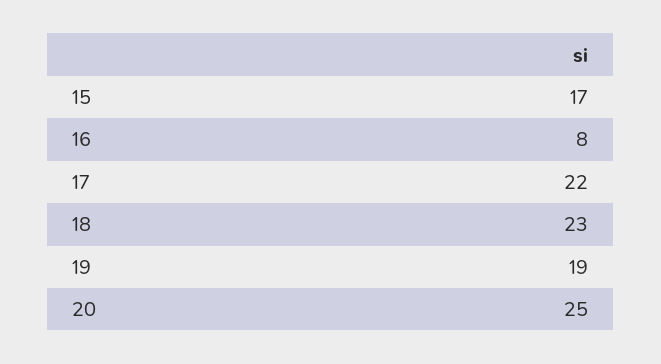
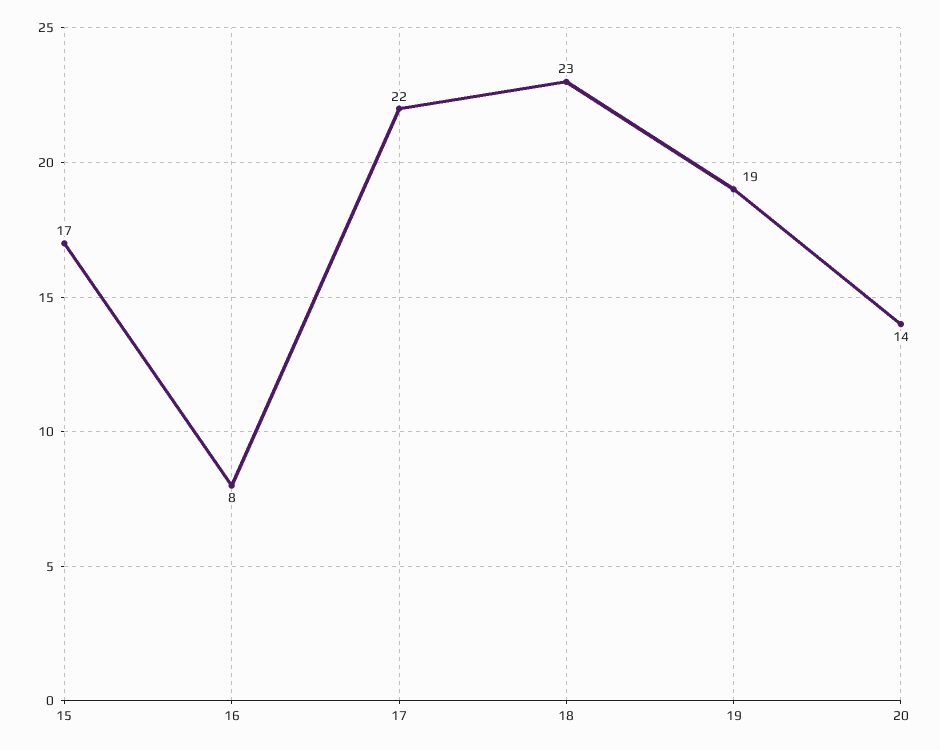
20: 25 -> 14

